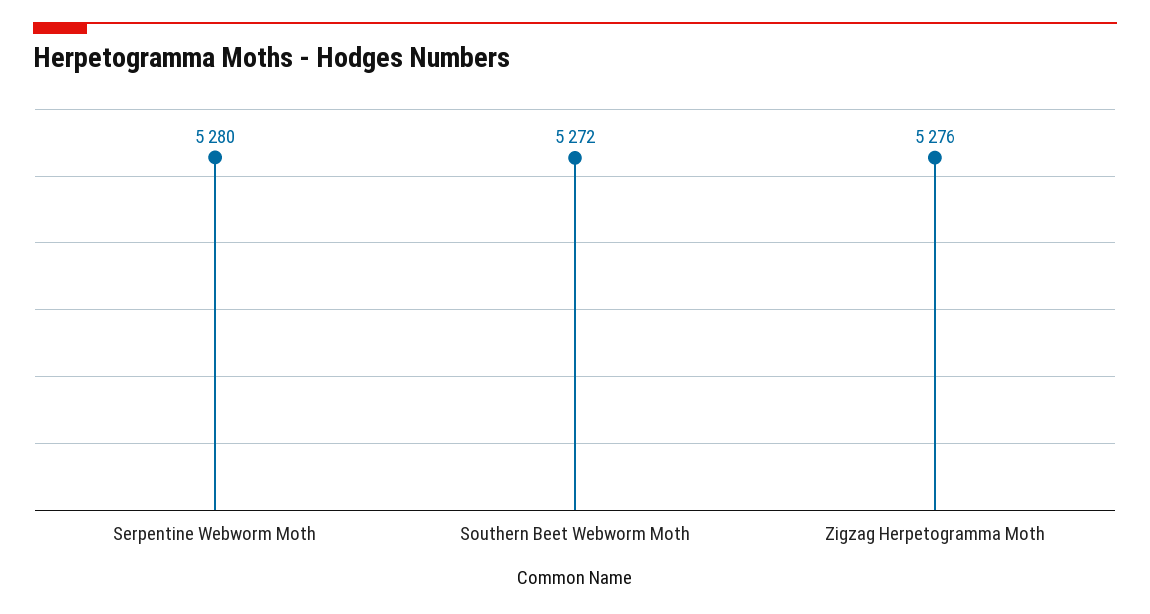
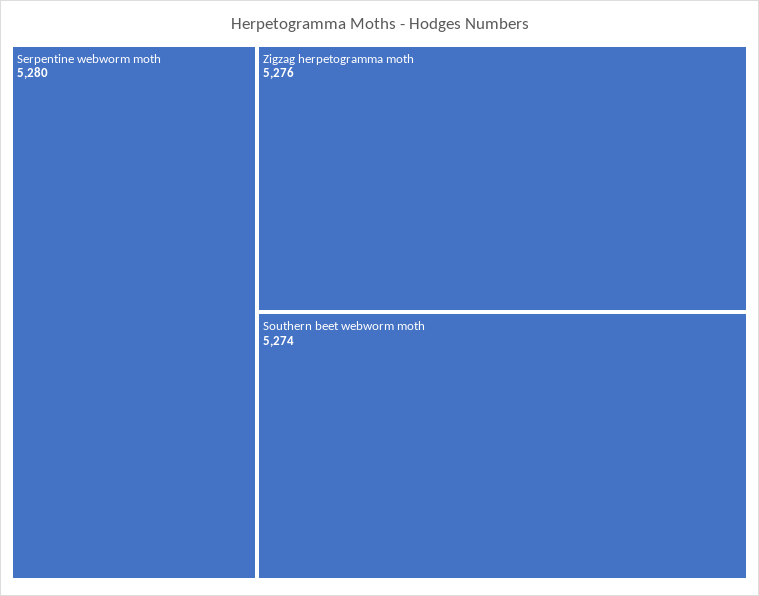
Southern Beet Webworm Moth: 5272 -> 5274

